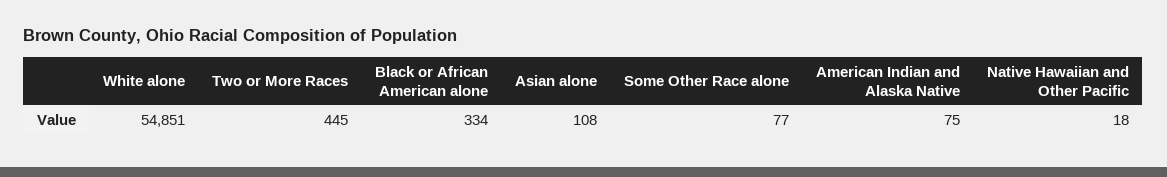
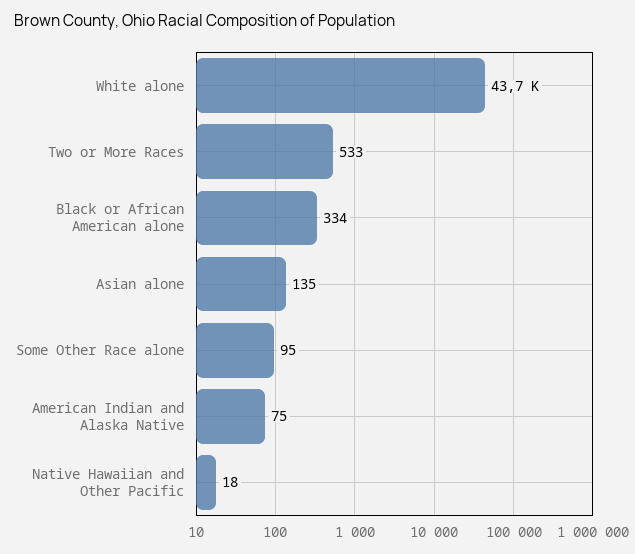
White alone: 54851 -> 43700
Two or More Races: 445 -> 533
Asian alone: 108 -> 135
Some Other Race alone: 77 -> 95

